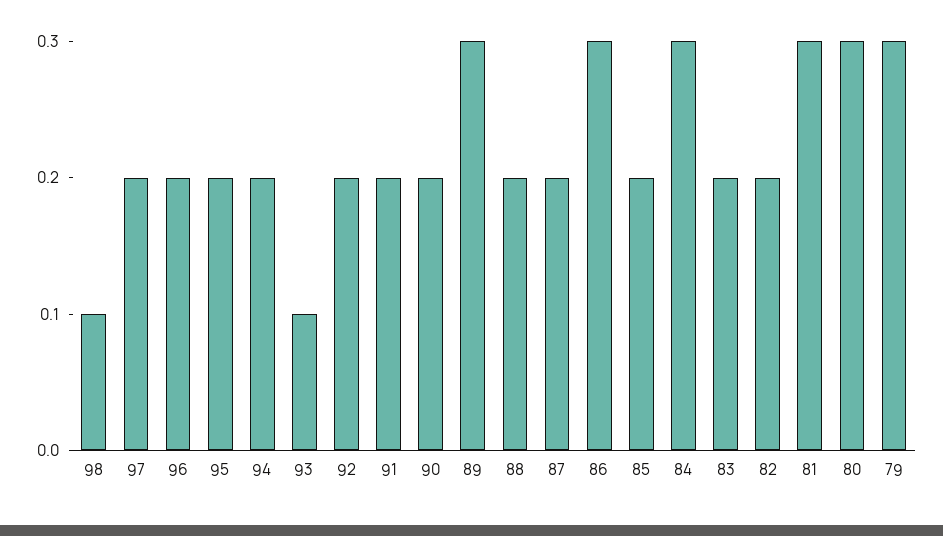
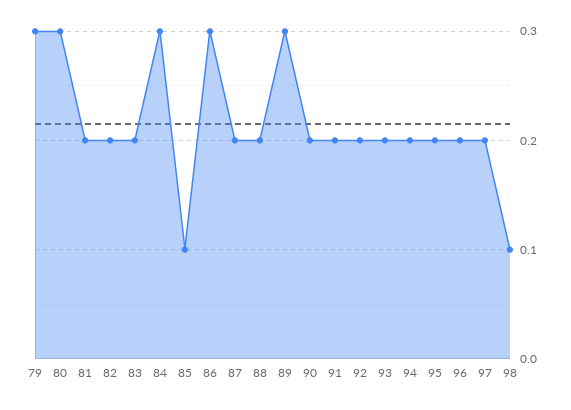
93: 0.1 -> 0.2
85: 0.2 -> 0.1
81: 0.3 -> 0.2

